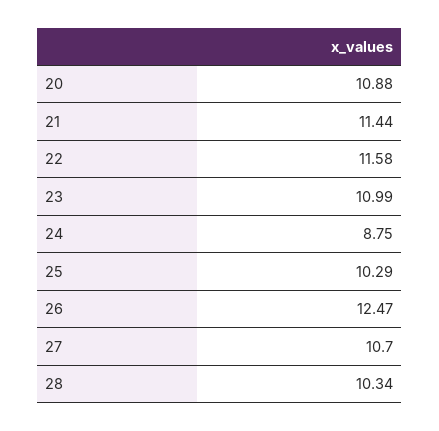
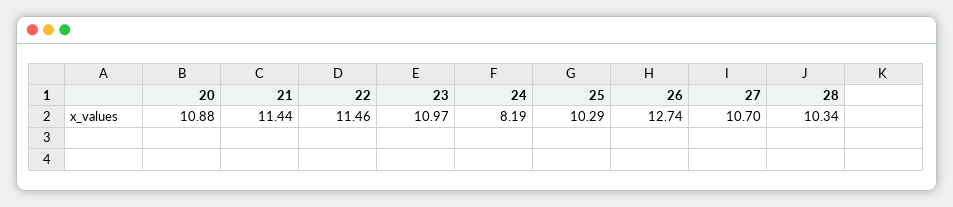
22: 11.58 -> 11.46
23: 10.99 -> 10.97
24: 8.75 -> 8.19
26: 12.47 -> 12.74

